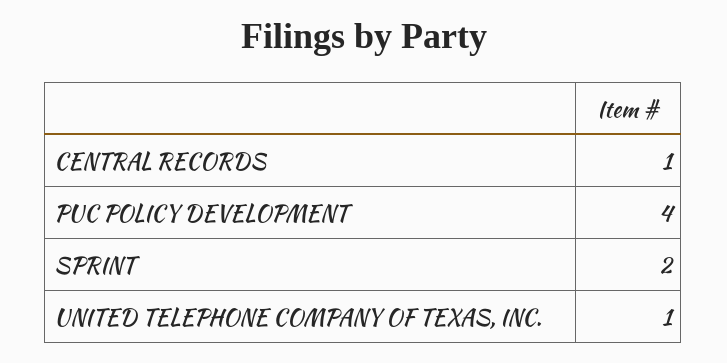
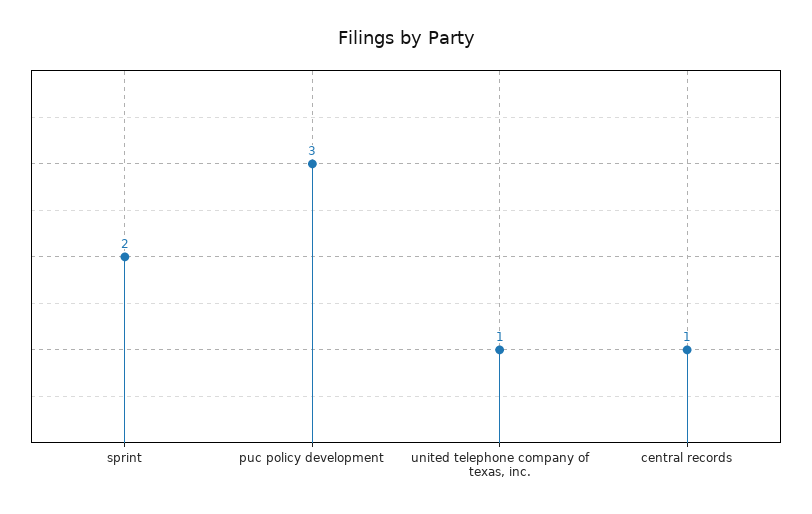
PUC POLICY DEVELOPMENT: 4 -> 3

